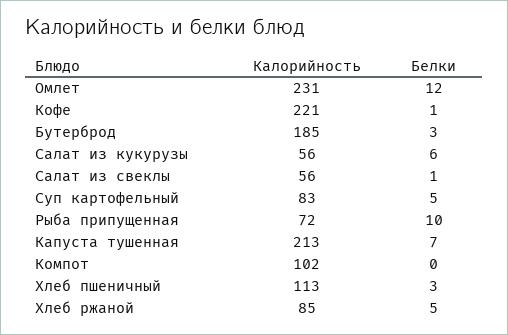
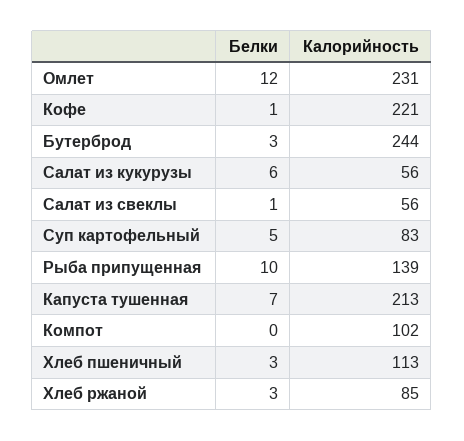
Калорийность, Бутерброд: 185 -> 244
Калорийность, Рыба припущенная: 72 -> 139
Белки, Хлеб ржаной: 5 -> 3

